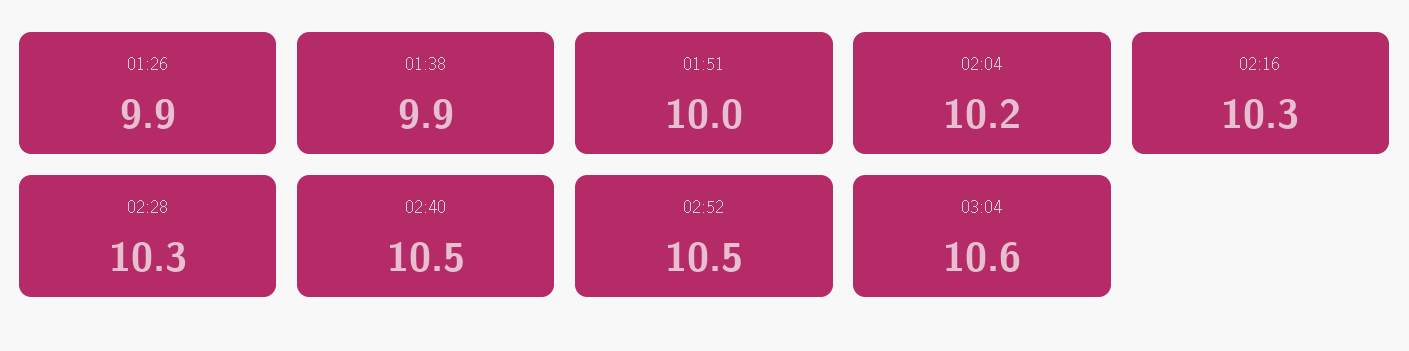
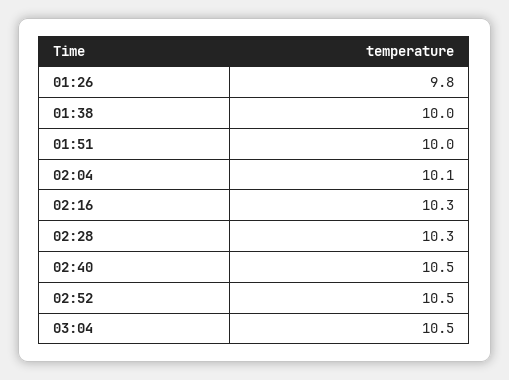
01:26: 9.9 -> 9.8
01:38: 9.9 -> 10
02:04: 10.2 -> 10.1
03:04: 10.6 -> 10.5

